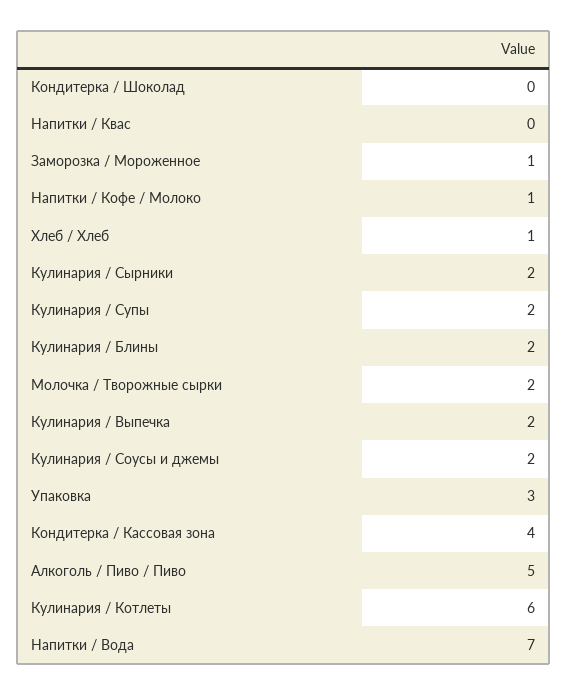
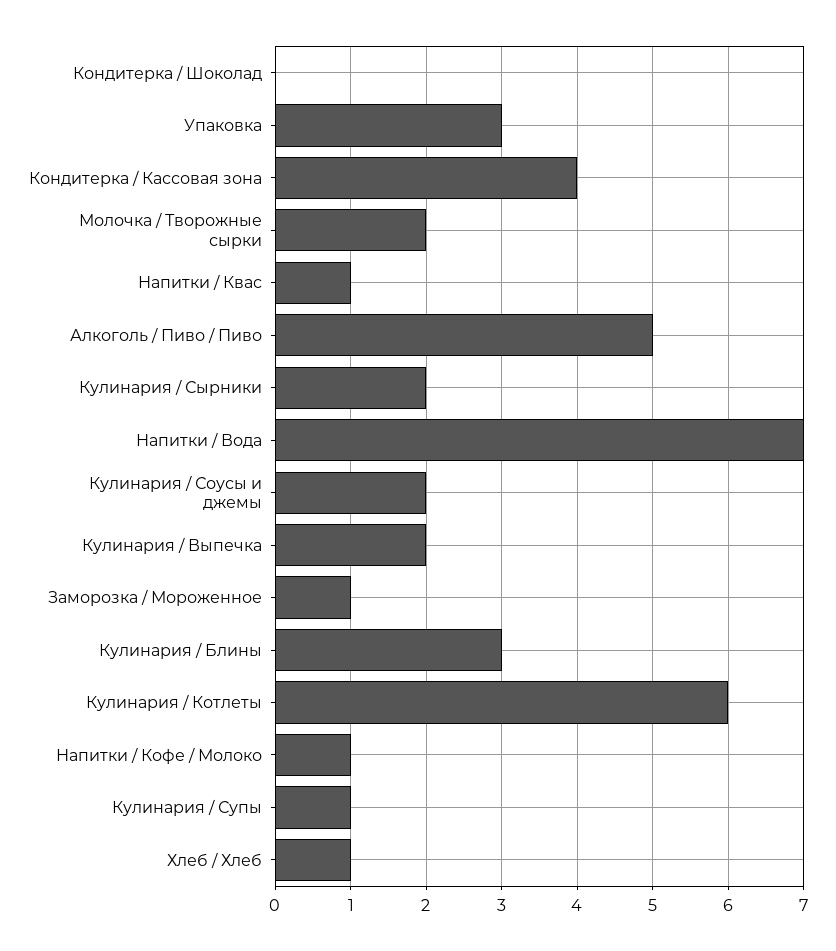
Напитки / Квас: 0 -> 1
Кулинария / Супы: 2 -> 1
Кулинария / Блины: 2 -> 3

